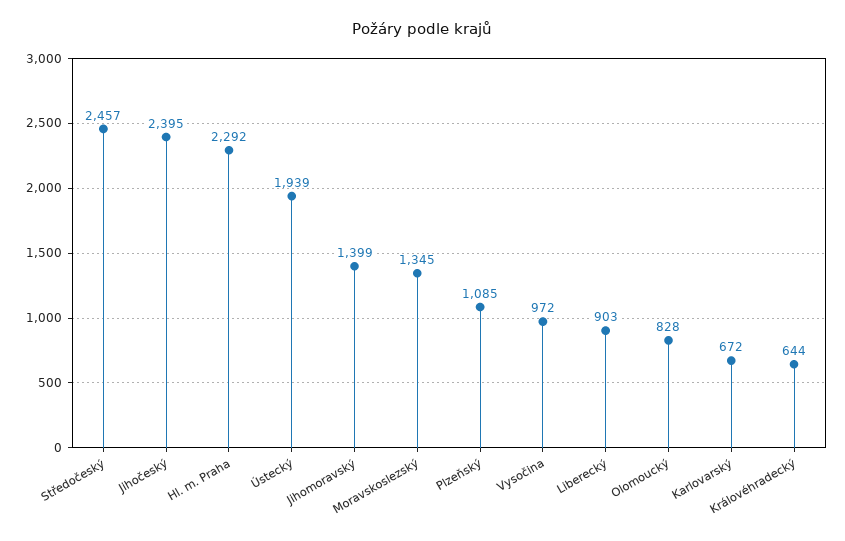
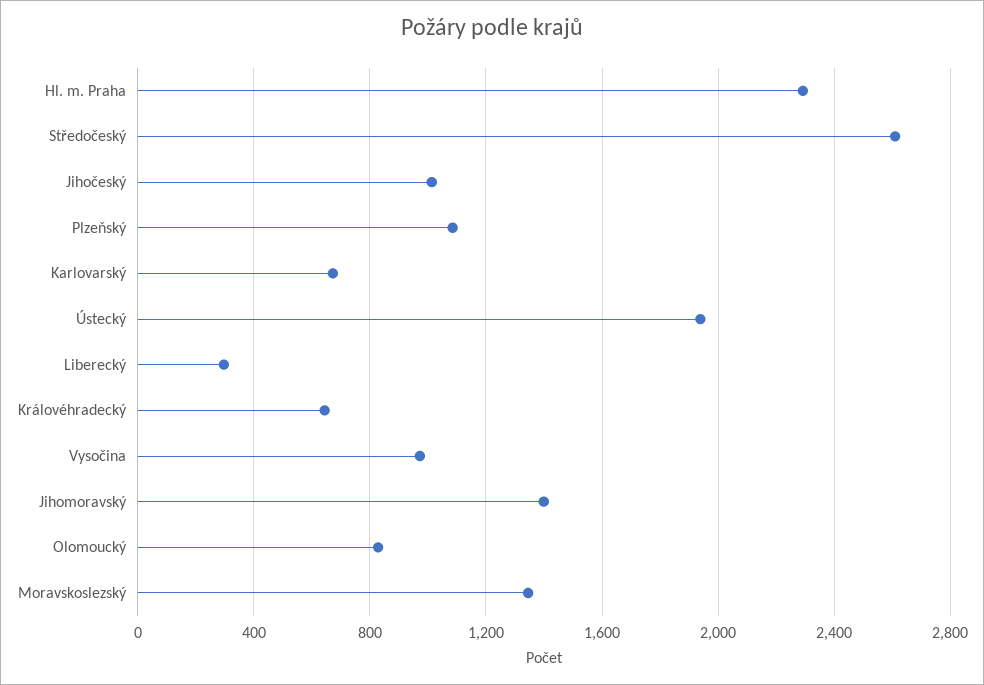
Středočeský: 2457 -> 2600
Jihočeský: 2395 -> 1000
Liberecký: 903 -> 300

